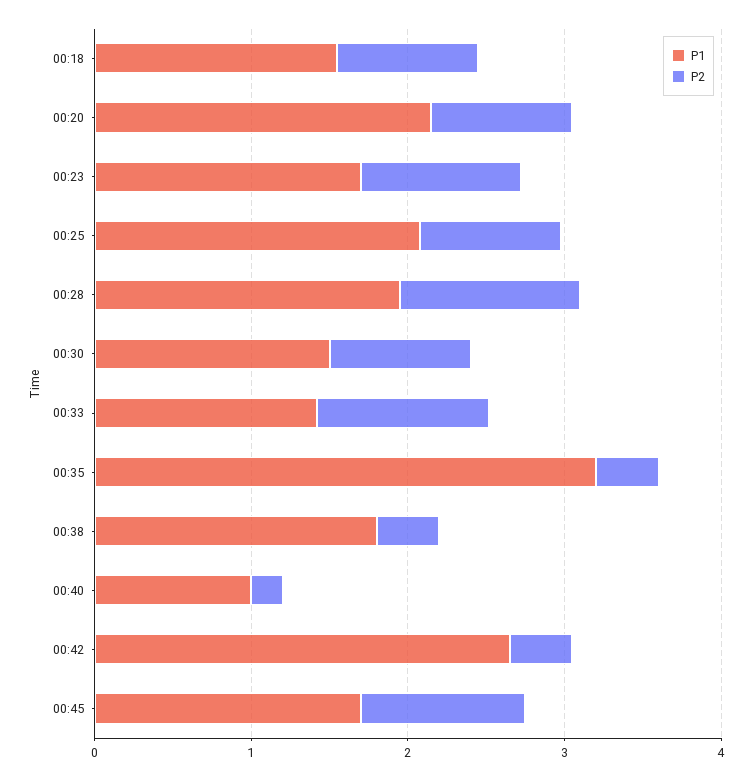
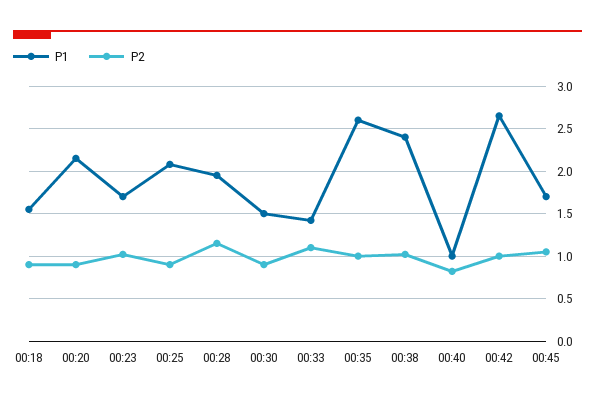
P1, 00:35: 3.2 -> 2.6
P2, 00:35: 0.4 -> 1
P1, 00:38: 1.8 -> 2.4
P2, 00:38: 0.4 -> 1
P2, 00:40: 0.2 -> 0.8
P2, 00:42: 0.4 -> 1

